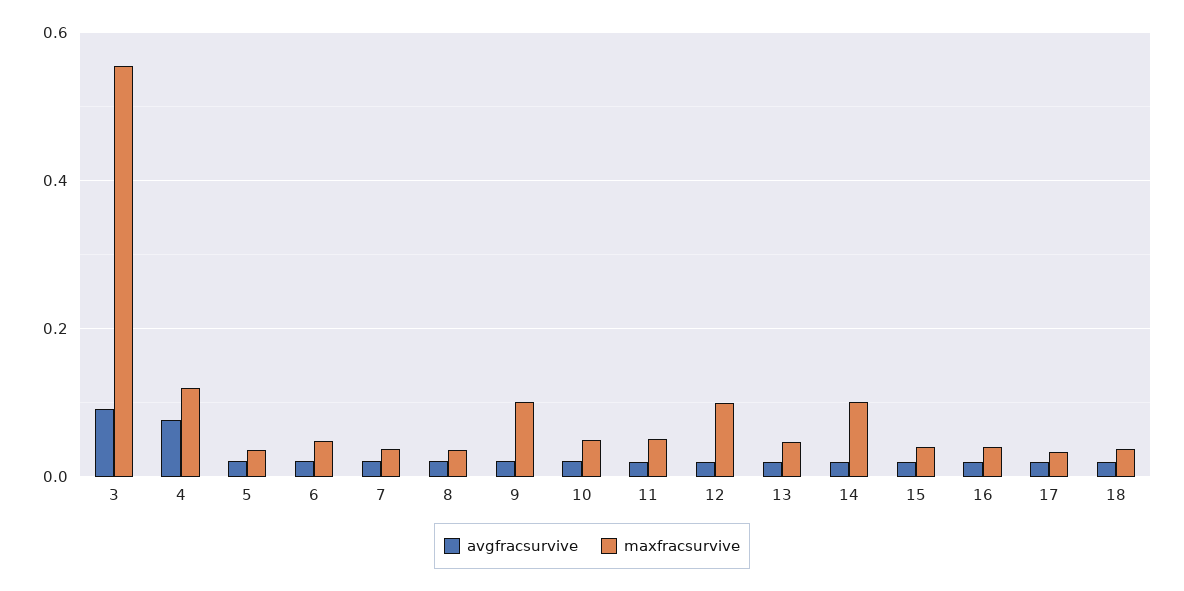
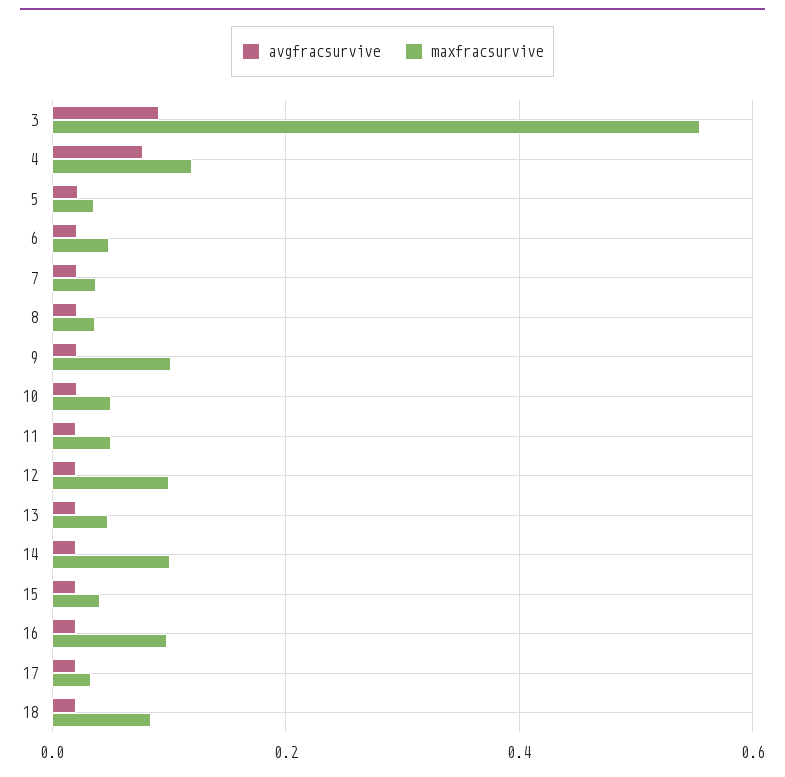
maxfracsurvive, 16: 0.04 -> 0.1
maxfracsurvive, 18: 0.04 -> 0.08

